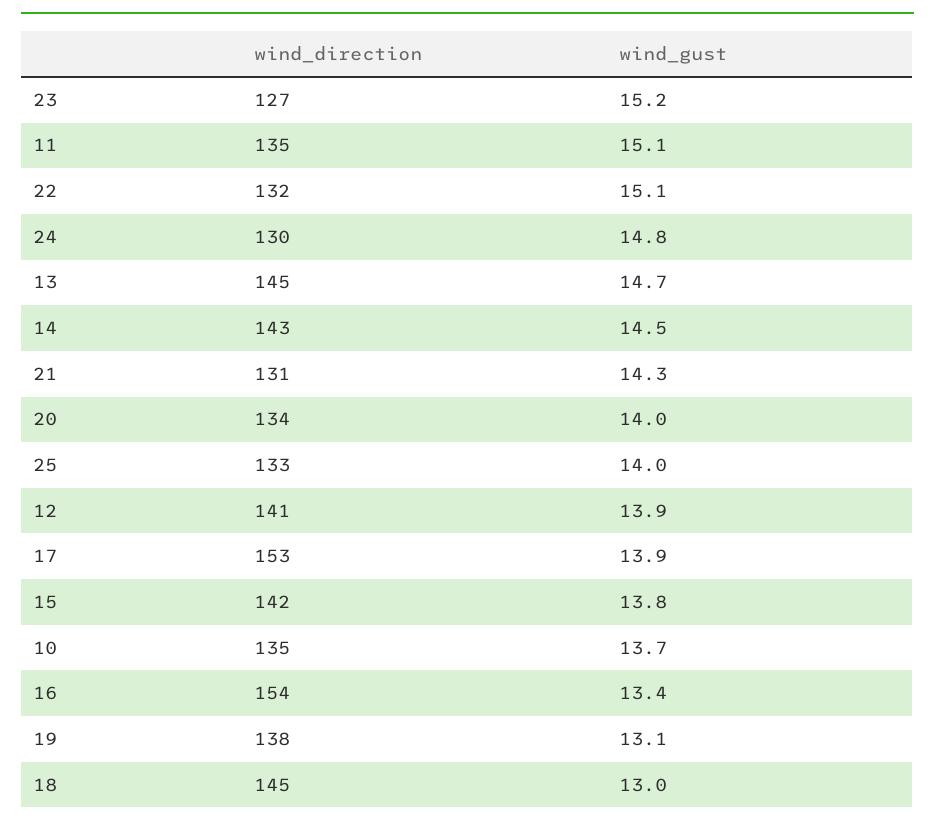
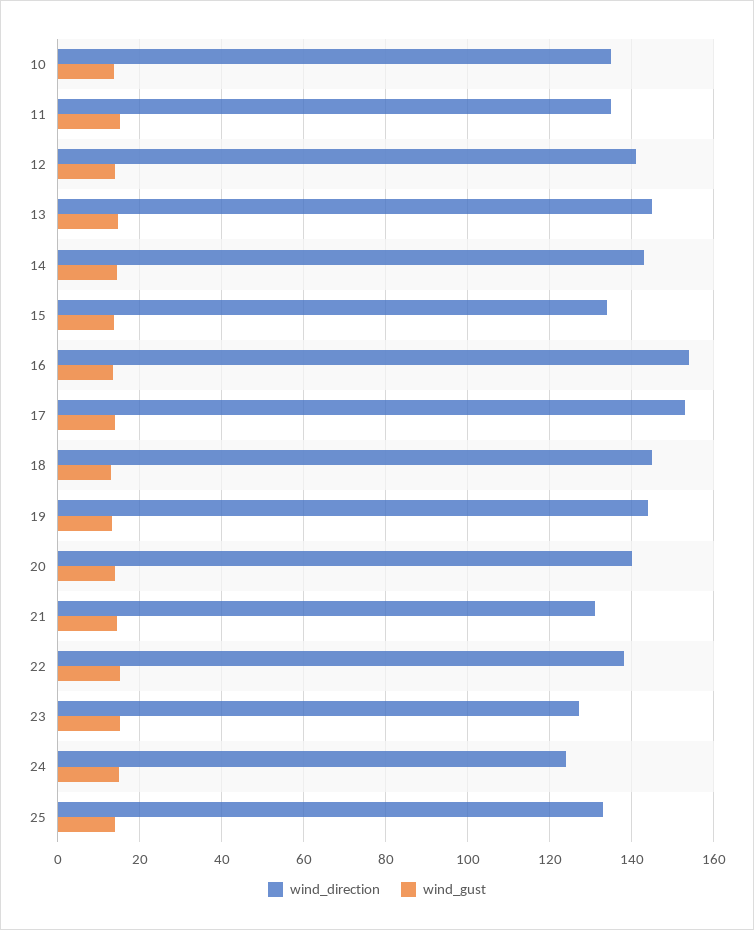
wind_direction, 22: 132 -> 138
wind_direction, 24: 130 -> 124
wind_direction, 20: 134 -> 140
wind_direction, 15: 142 -> 134
wind_direction, 19: 138 -> 144

